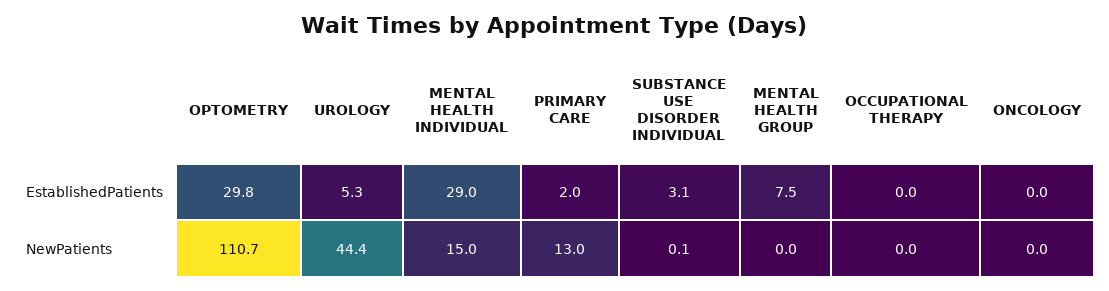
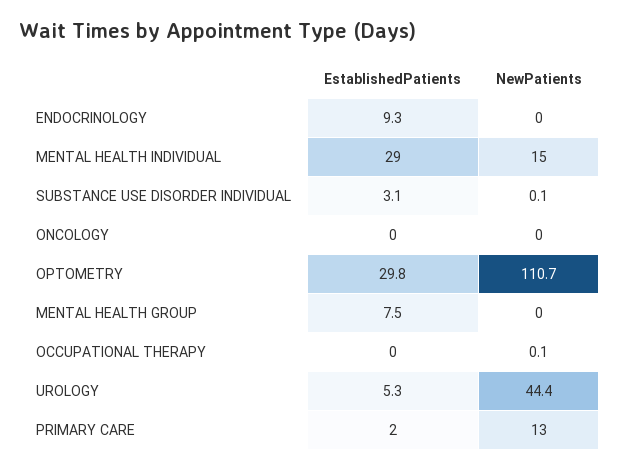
OCCUPATIONAL THERAPY, NewPatients: 0 -> 0.1
ENDOCRINOLOGY, EstablishedPatients: none -> 9.3
ENDOCRINOLOGY, NewPatients: none -> 0

